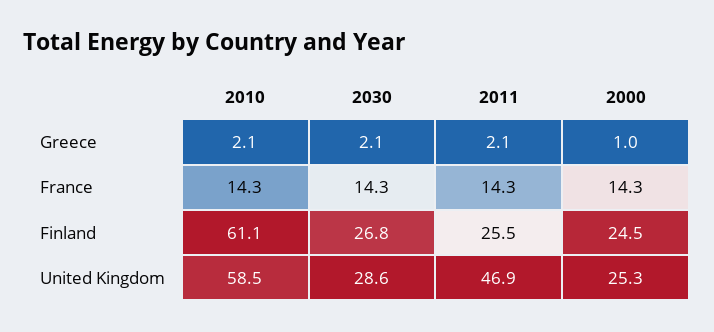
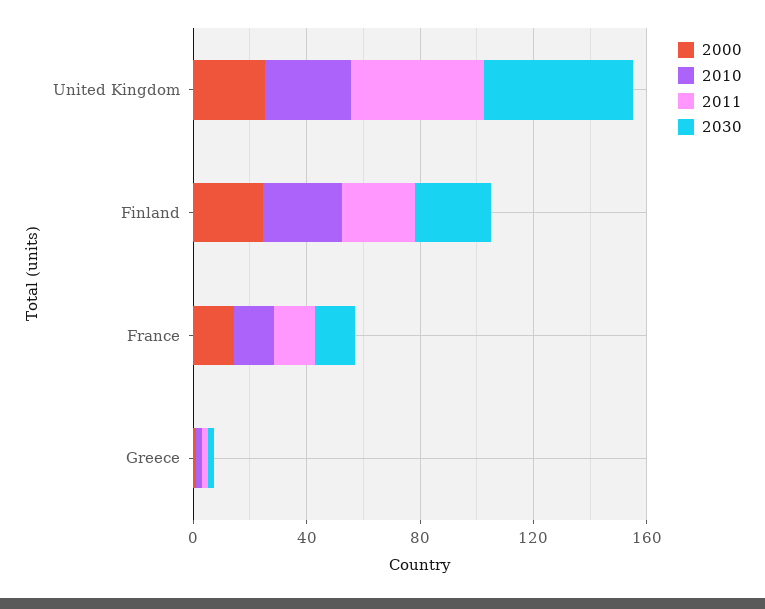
2010, Finland: 61.1 -> 30
2010, United Kingdom: 58.5 -> 30
2030, United Kingdom: 28.6 -> 50

